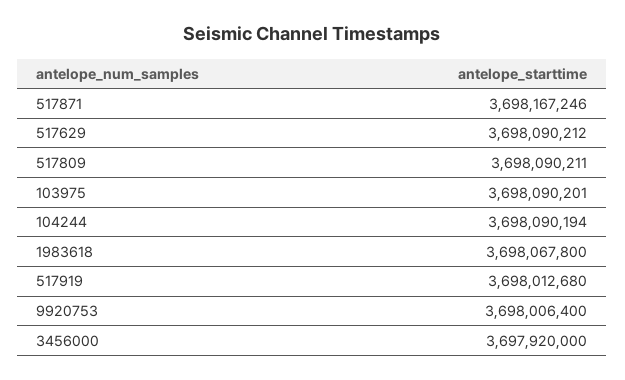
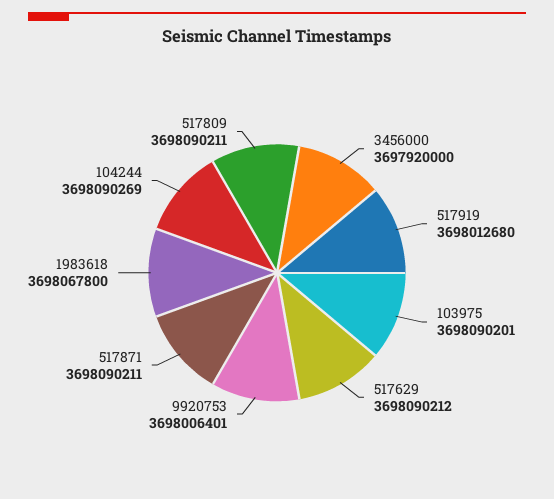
517871: 3698167246 -> 3698090211
104244: 3698090194 -> 3698090269
9920753: 3698006400 -> 3698006401

